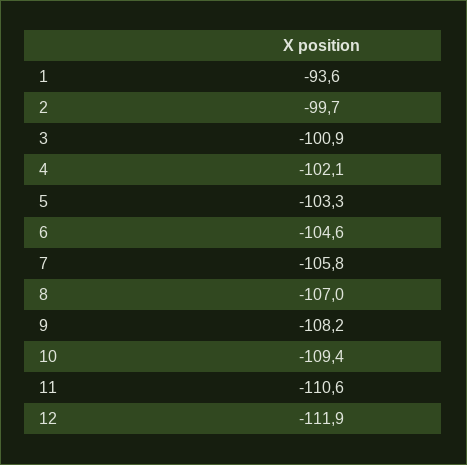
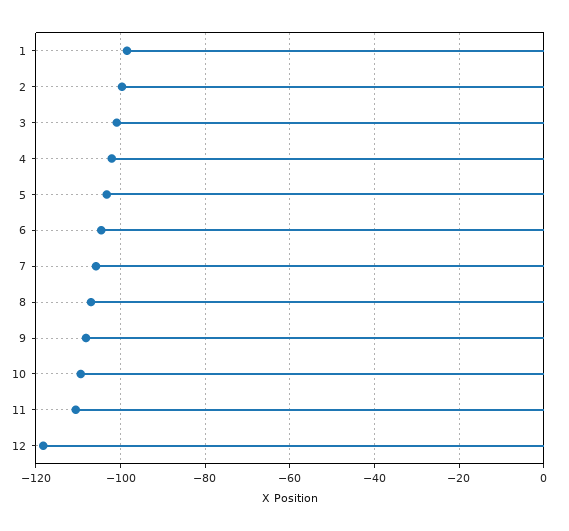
1: -93.6 -> -98
12: -111.9 -> -118

